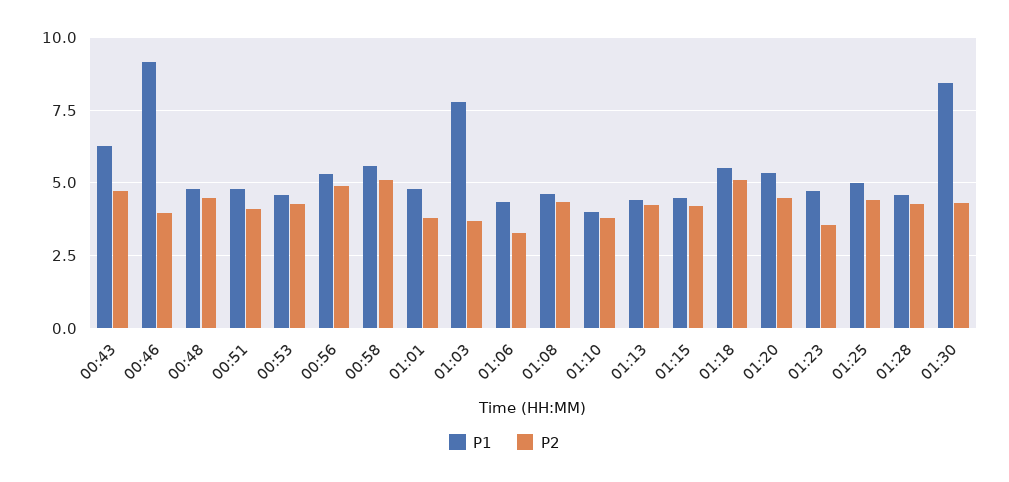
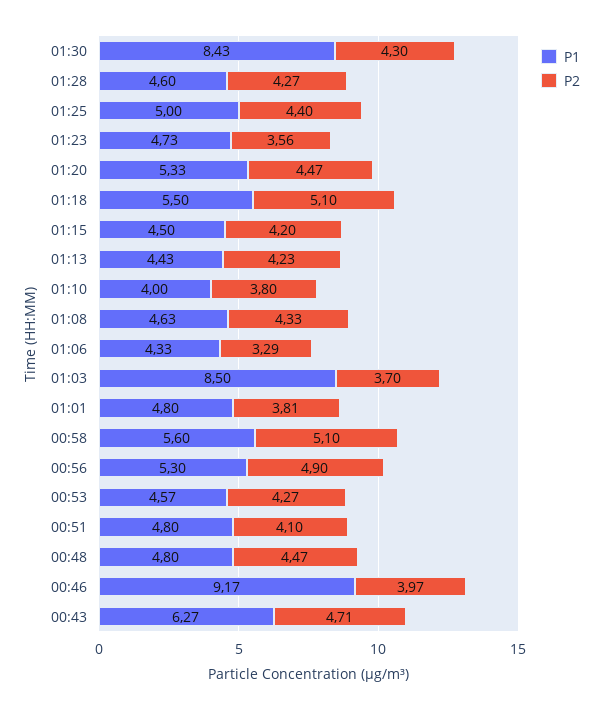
P1, 01:03: 7.75 -> 8.5

